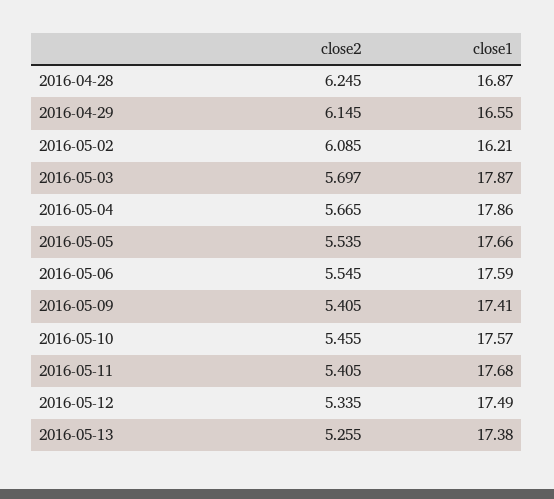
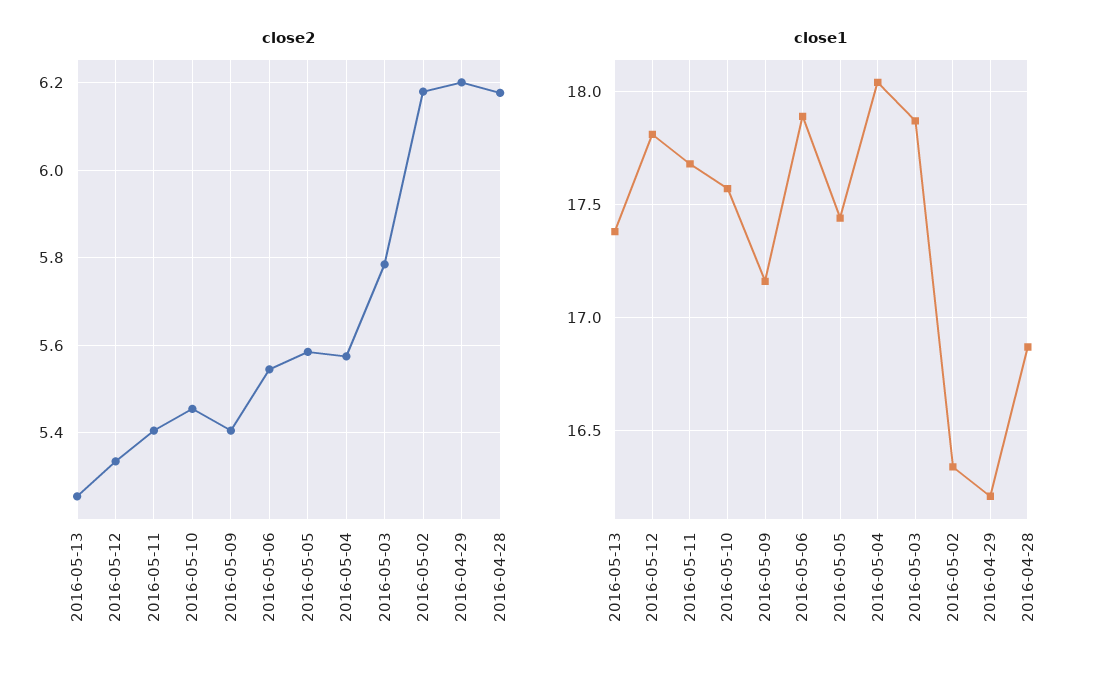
close2, 2016-04-28: 6.245 -> 6.18
close2, 2016-04-29: 6.145 -> 6.2
close1, 2016-04-29: 16.55 -> 16.2
close2, 2016-05-02: 6.085 -> 6.18
close1, 2016-05-02: 16.21 -> 16.35
close2, 2016-05-03: 5.697 -> 5.78
close2, 2016-05-04: 5.665 -> 5.58
close1, 2016-05-04: 17.86 -> 18.05
close2, 2016-05-05: 5.535 -> 5.58
close1, 2016-05-05: 17.66 -> 17.45
close1, 2016-05-06: 17.59 -> 17.9
close1, 2016-05-09: 17.41 -> 17.15
close1, 2016-05-12: 17.49 -> 17.8

